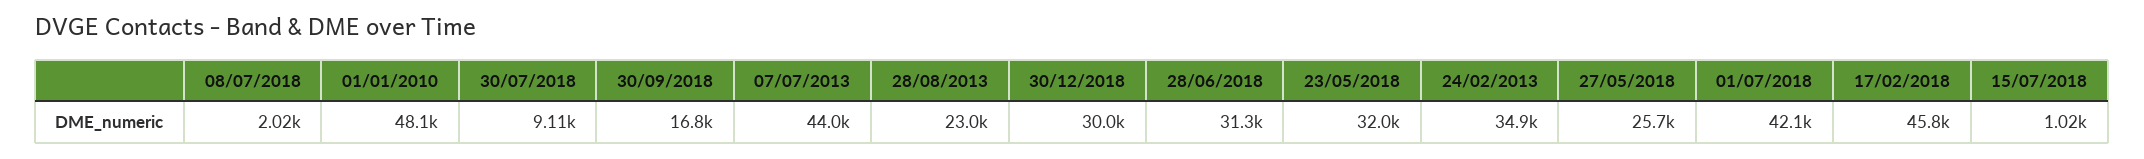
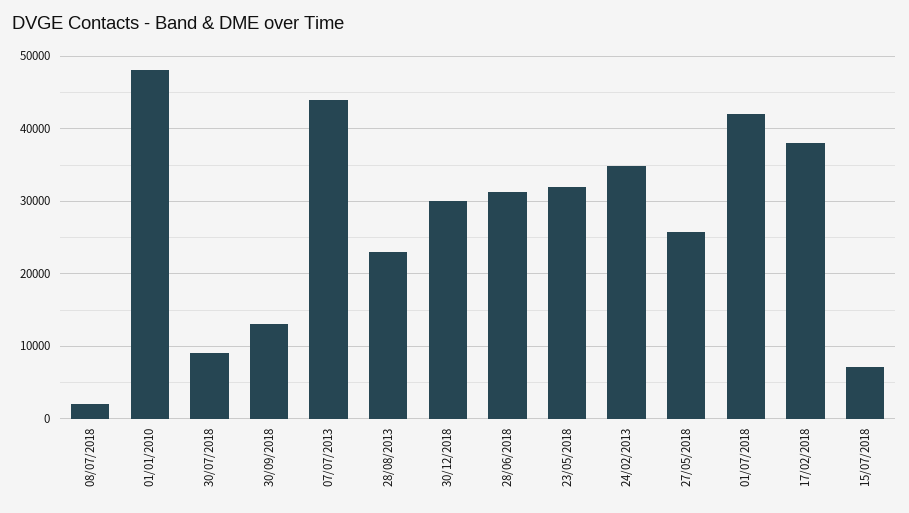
30/09/2018: 16800 -> 13000
17/02/2018: 45800 -> 38000
15/07/2018: 1020 -> 7000

